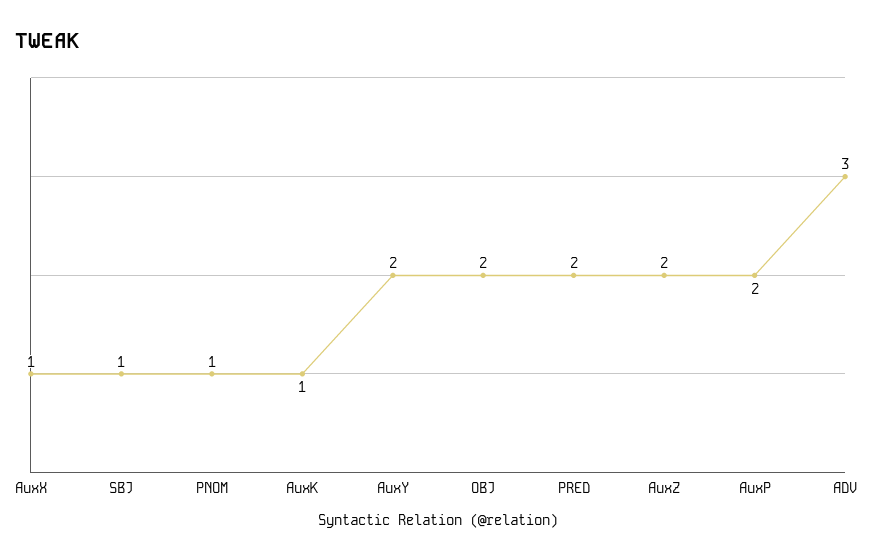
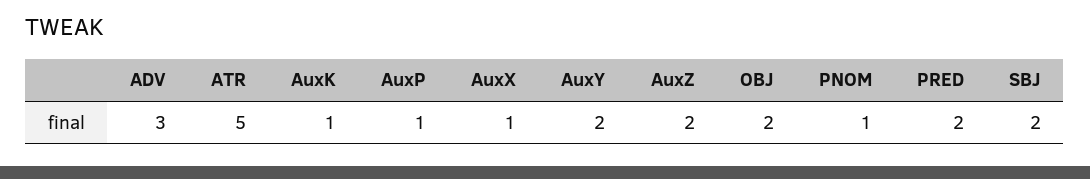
SBJ: 1 -> 2
AuxP: 2 -> 1
ATR: none -> 5

